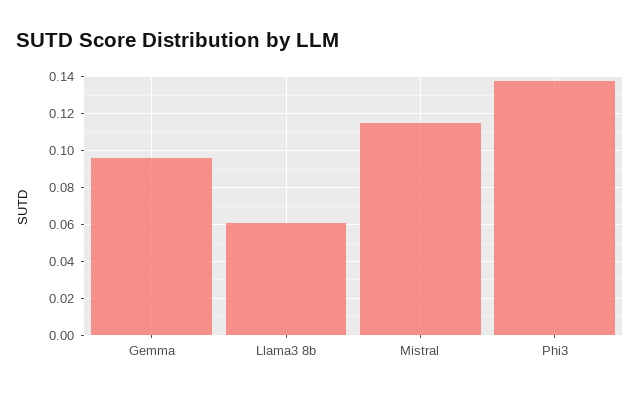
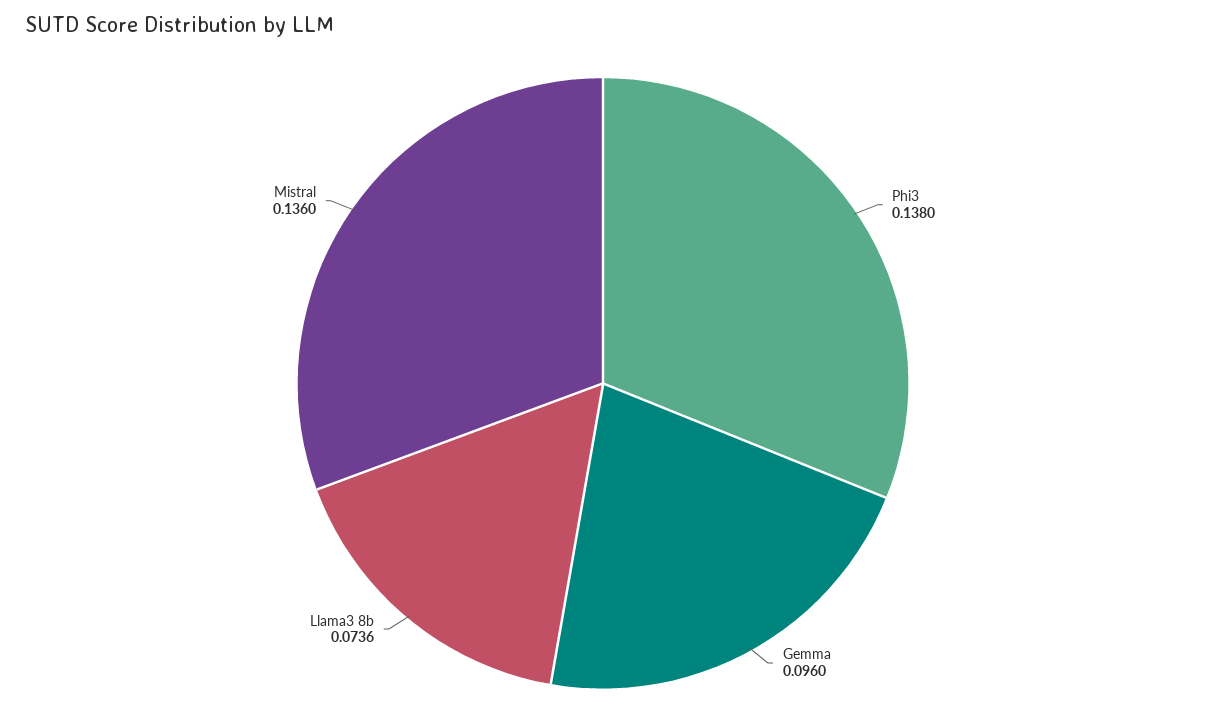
Llama3 8b: 0.06 -> 0.0736
Mistral: 0.115 -> 0.136

